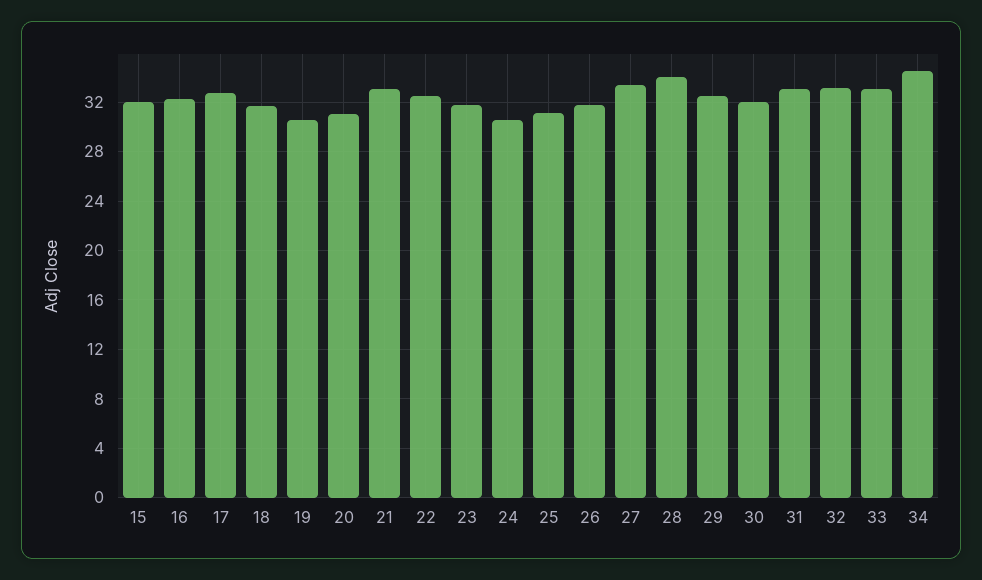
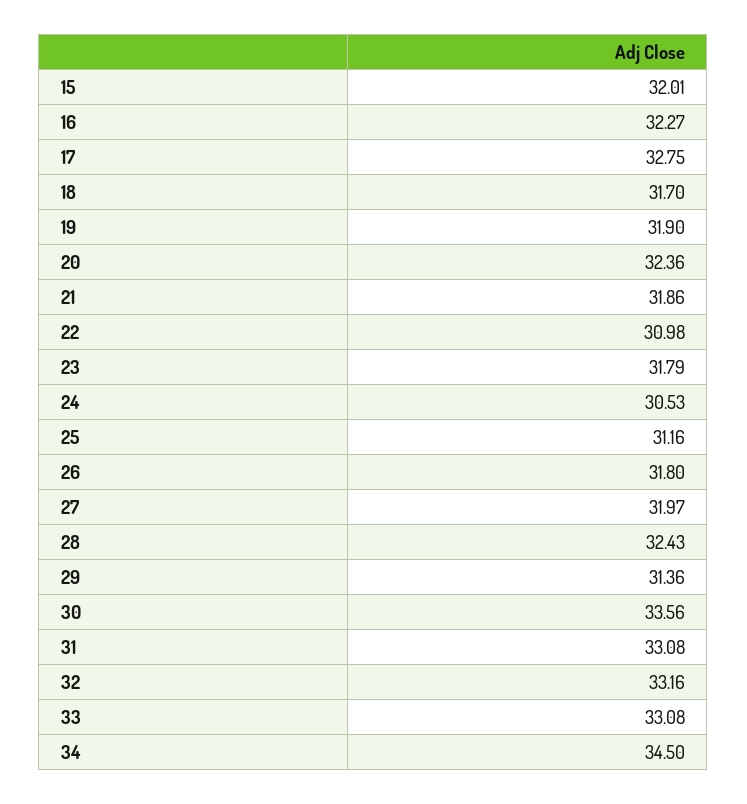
19: 30.5 -> 31.9
20: 31 -> 32.36
21: 33 -> 31.86
22: 32.5 -> 30.98
27: 33.5 -> 31.97
28: 34 -> 32.43
29: 32.5 -> 31.36
30: 32 -> 33.56

